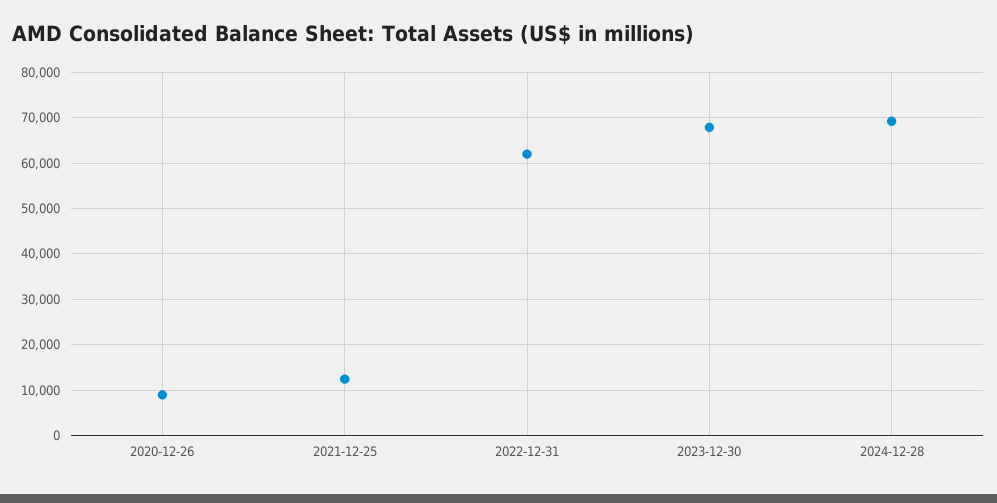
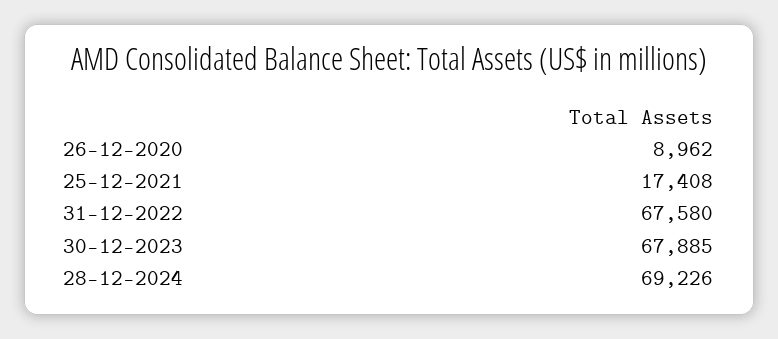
2021-12-25: 12000 -> 17408
2022-12-31: 62000 -> 67580

